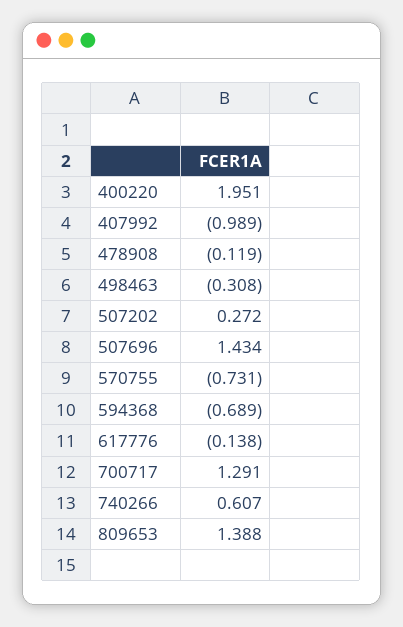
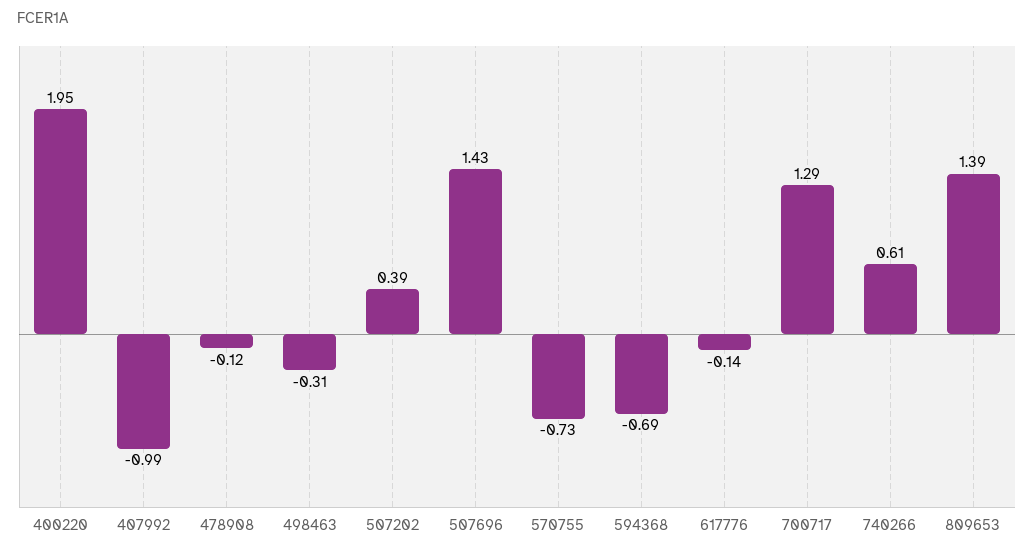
507202: 0.272 -> 0.39

